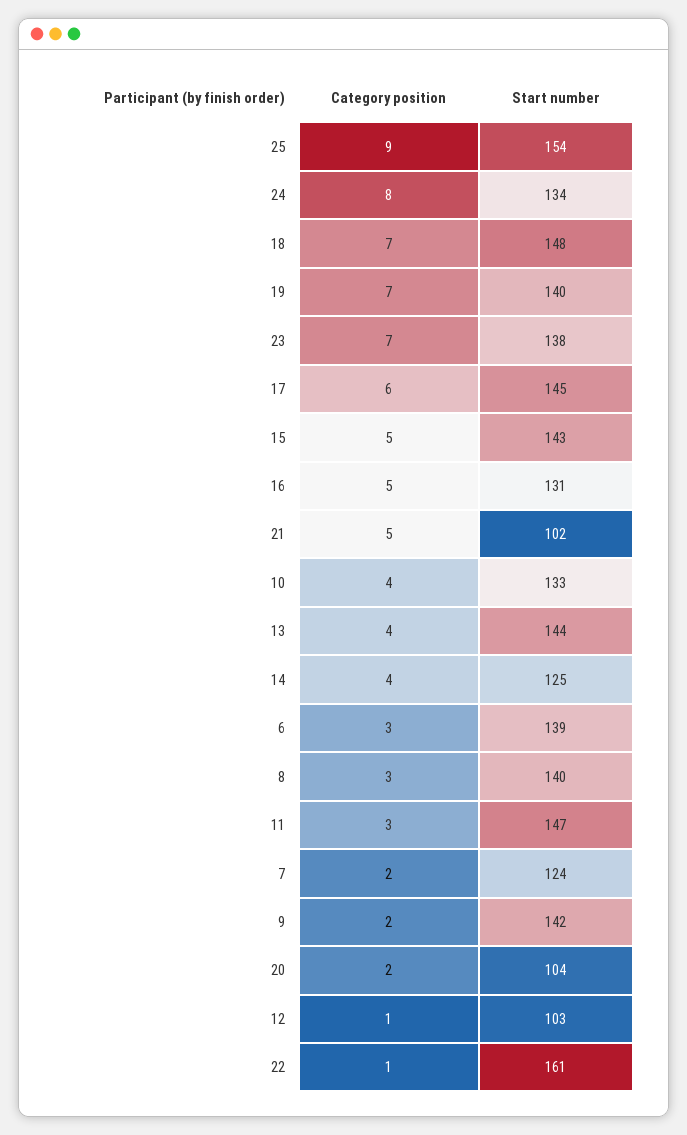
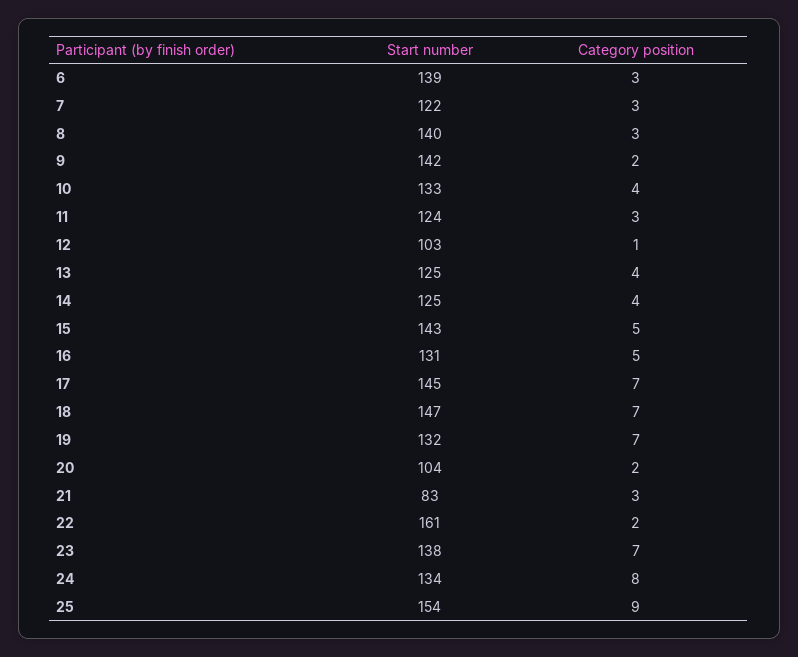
Start number, 18: 148 -> 147
Start number, 19: 140 -> 132
Category position, 17: 6 -> 7
Category position, 21: 5 -> 3
Start number, 21: 102 -> 83
Start number, 13: 144 -> 125
Start number, 11: 147 -> 124
Category position, 7: 2 -> 3
Start number, 7: 124 -> 122
Category position, 22: 1 -> 2

